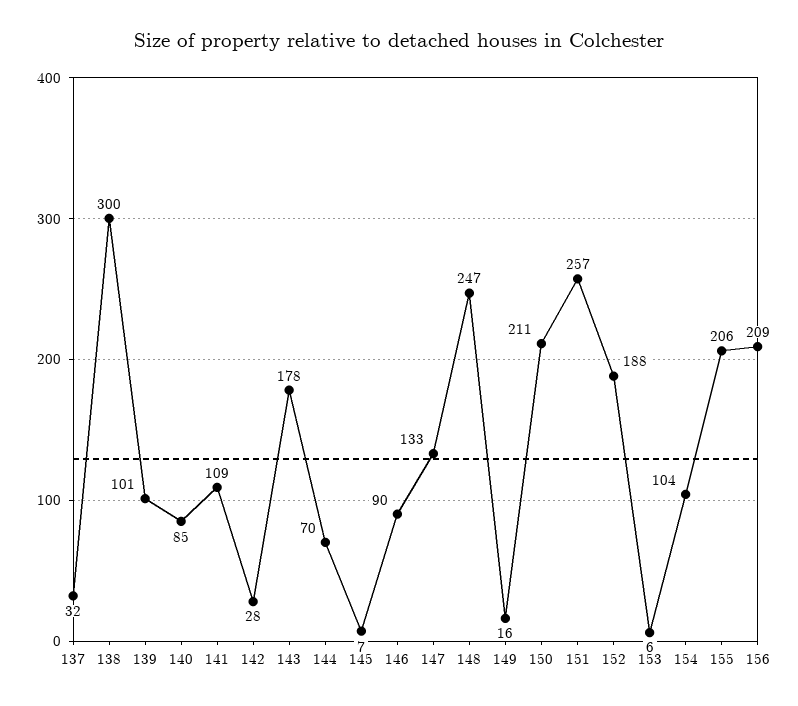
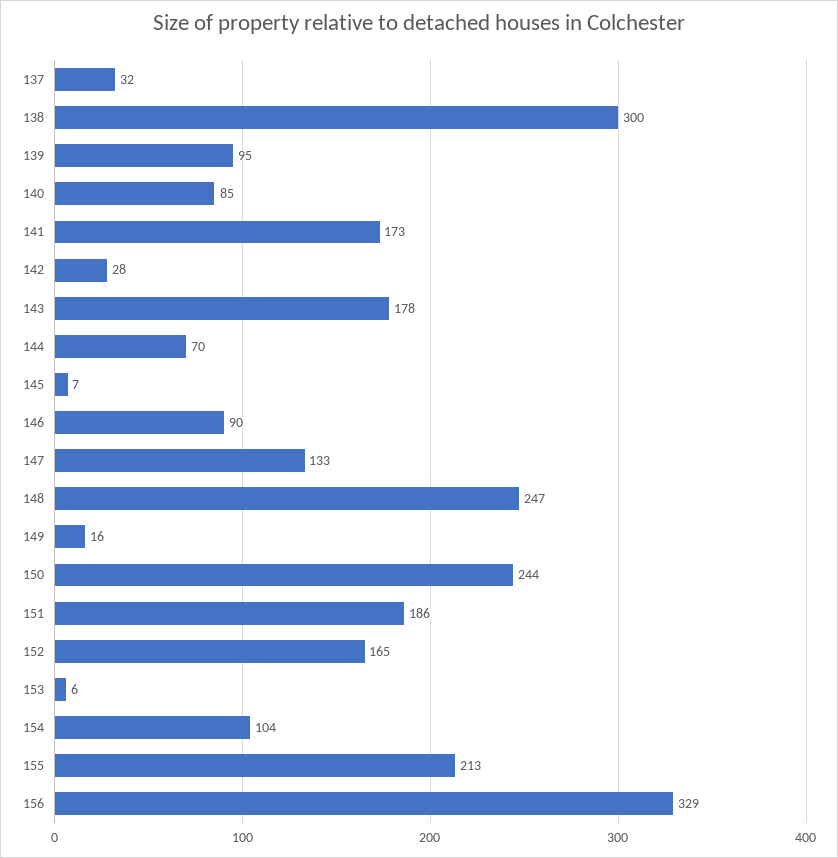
139: 101 -> 95
141: 109 -> 173
150: 211 -> 244
151: 257 -> 186
152: 188 -> 165
155: 206 -> 213
156: 209 -> 329

